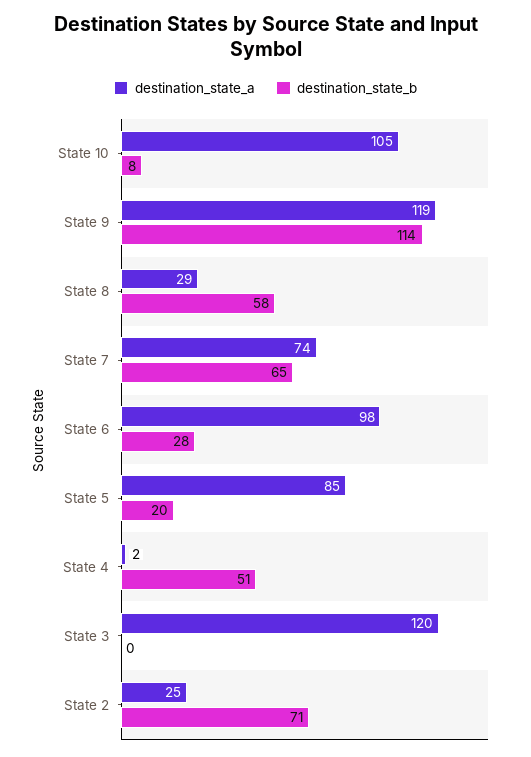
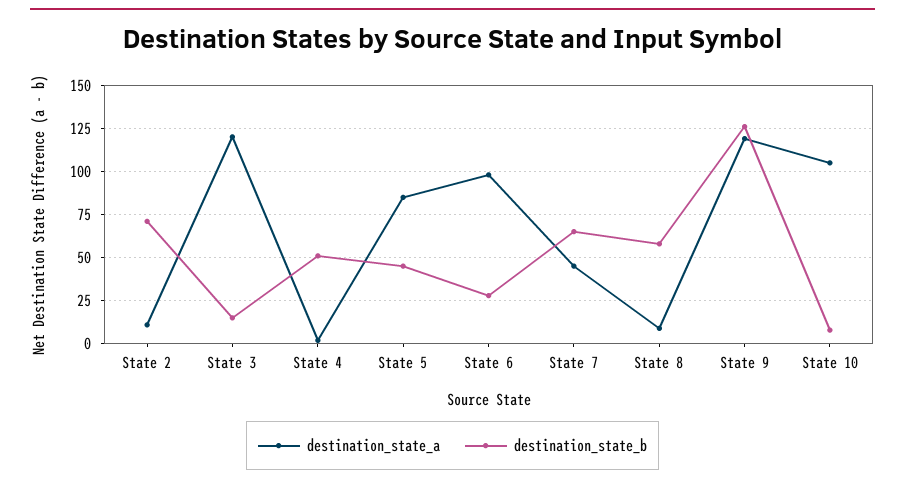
destination_state_b, State 9: 114 -> 125
destination_state_a, State 8: 29 -> 10
destination_state_a, State 7: 74 -> 45
destination_state_b, State 5: 20 -> 45
destination_state_b, State 3: 0 -> 15
destination_state_a, State 2: 25 -> 10

